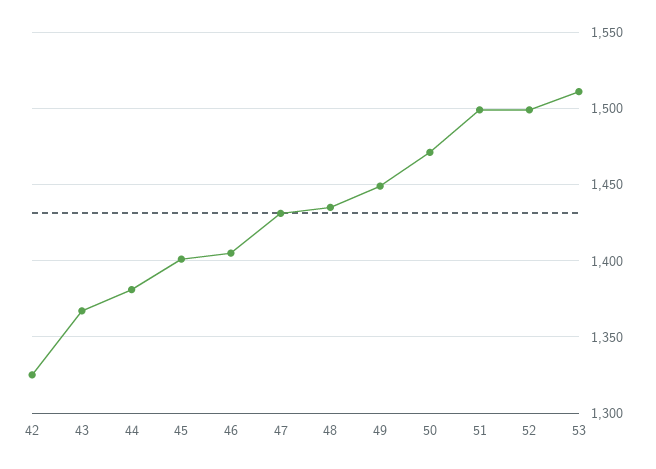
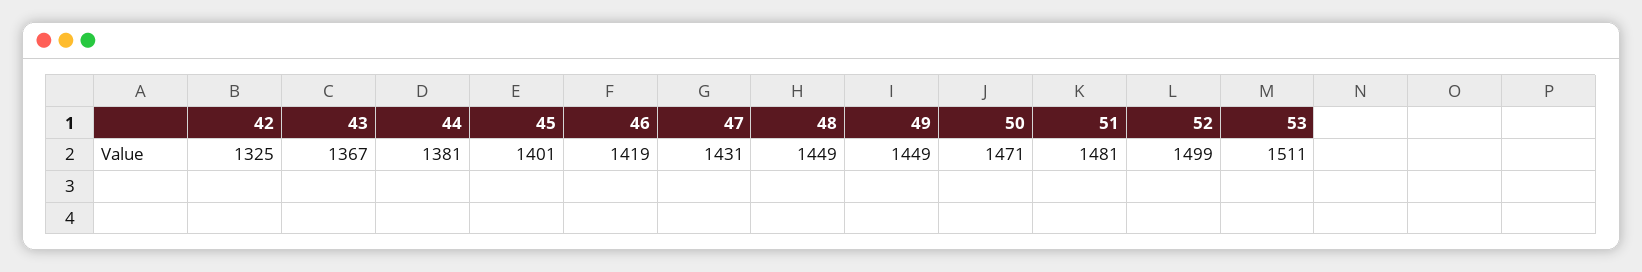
46: 1405 -> 1419
48: 1435 -> 1449
51: 1500 -> 1481

